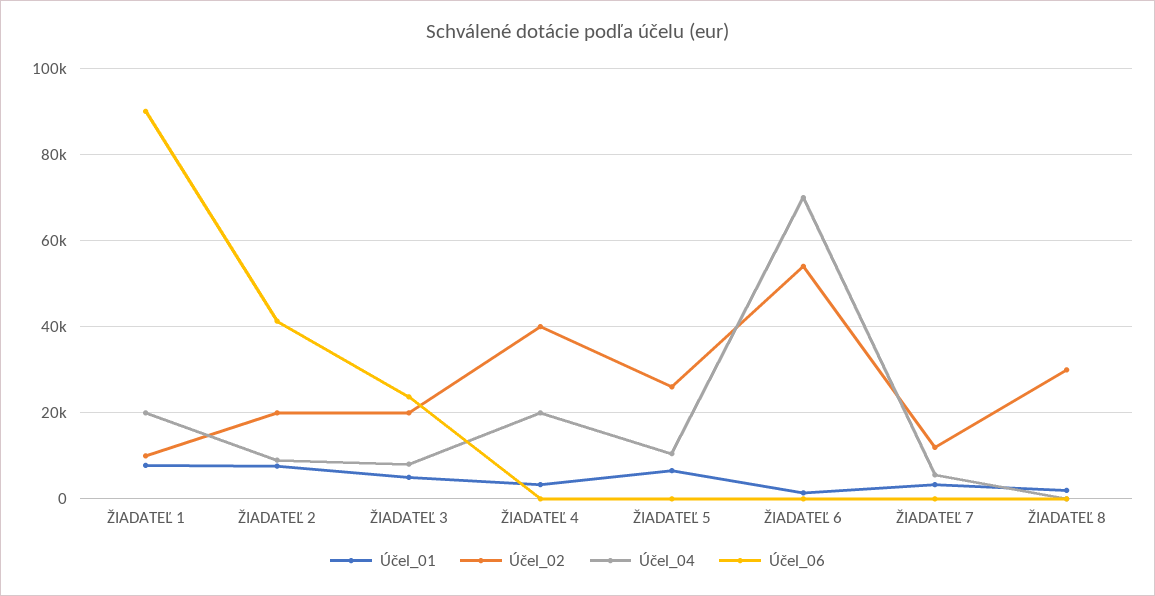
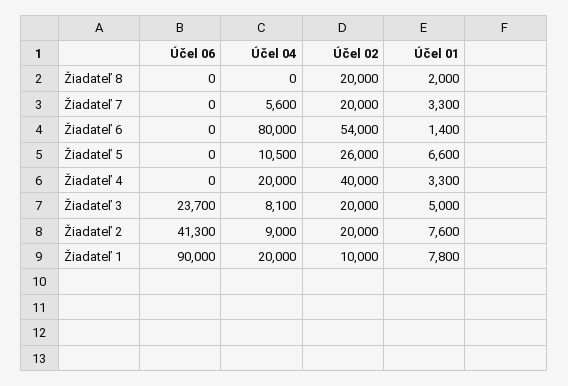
Účel_04, ŽIADATEĽ 6: 70000 -> 80000
Účel_02, ŽIADATEĽ 7: 12000 -> 20000
Účel_02, ŽIADATEĽ 8: 30000 -> 20000

